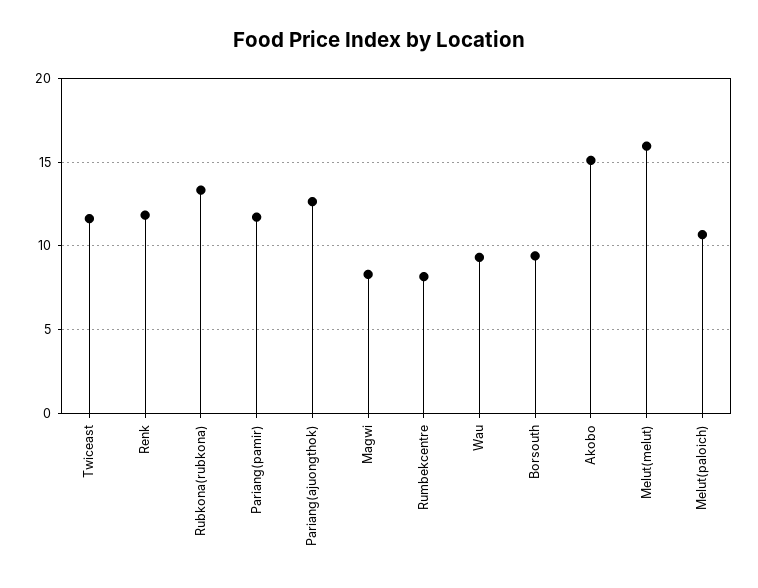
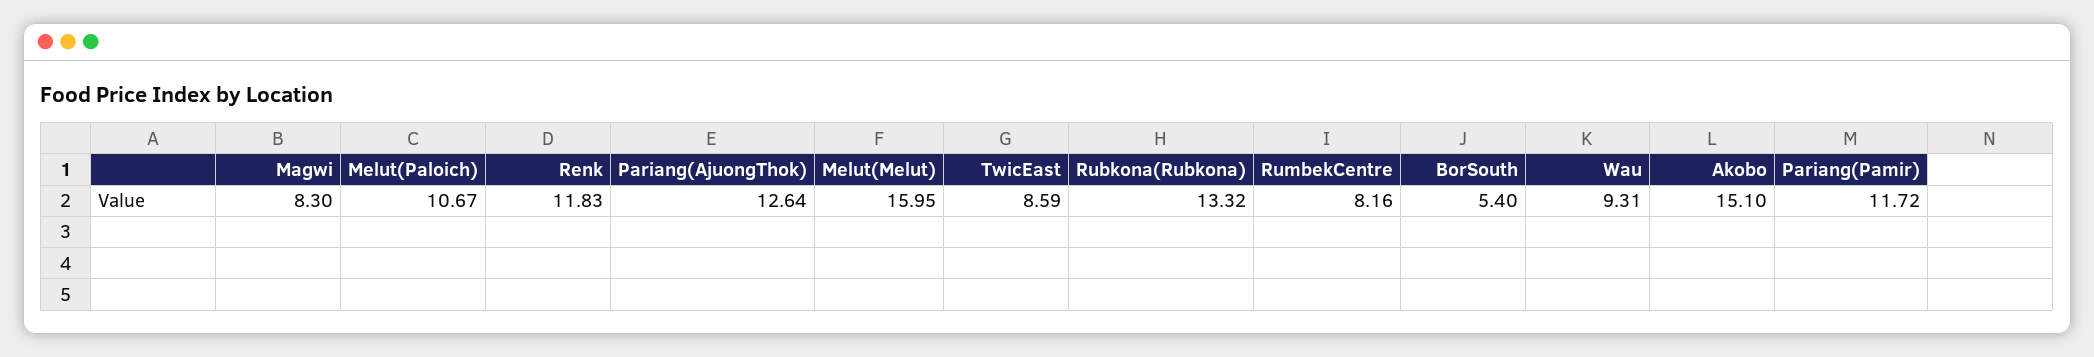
Twiceast: 11.5 -> 8.59
Borsouth: 9.5 -> 5.4

